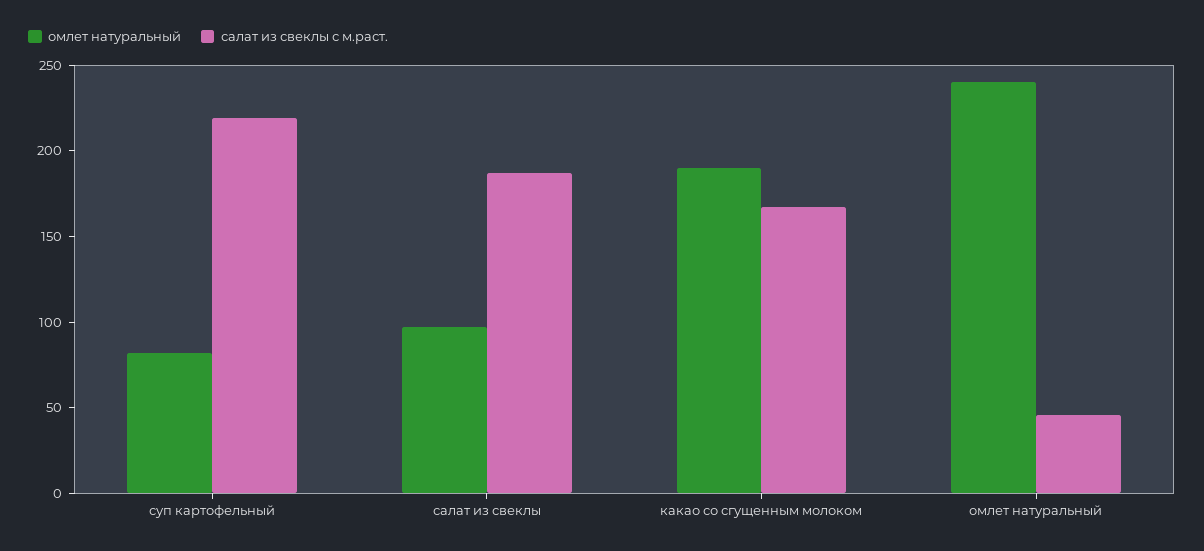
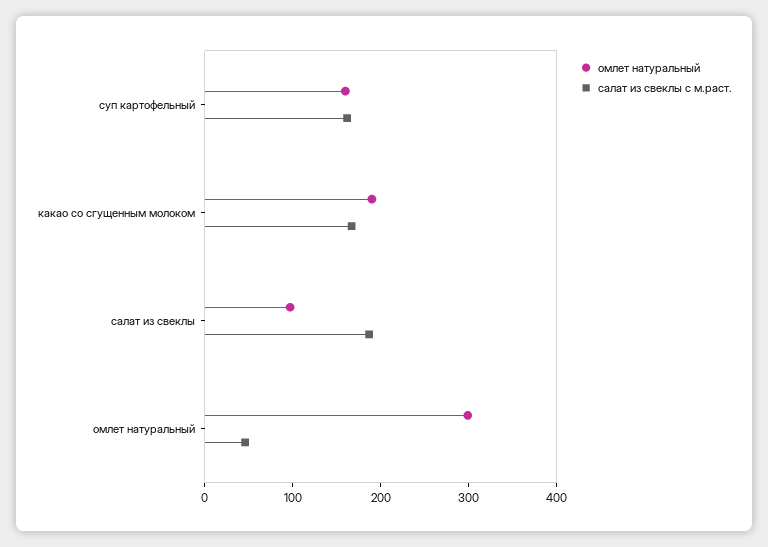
омлет натуральный, суп картофельный: 80 -> 160
салат из свеклы с м.раст., суп картофельный: 220 -> 160
омлет натуральный, омлет натуральный: 240 -> 300

